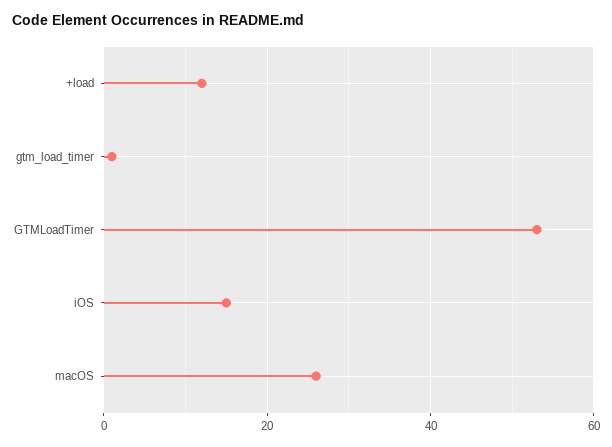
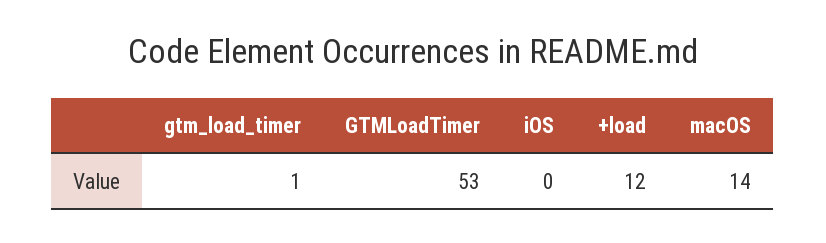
iOS: 15 -> 0
macOS: 25 -> 14

